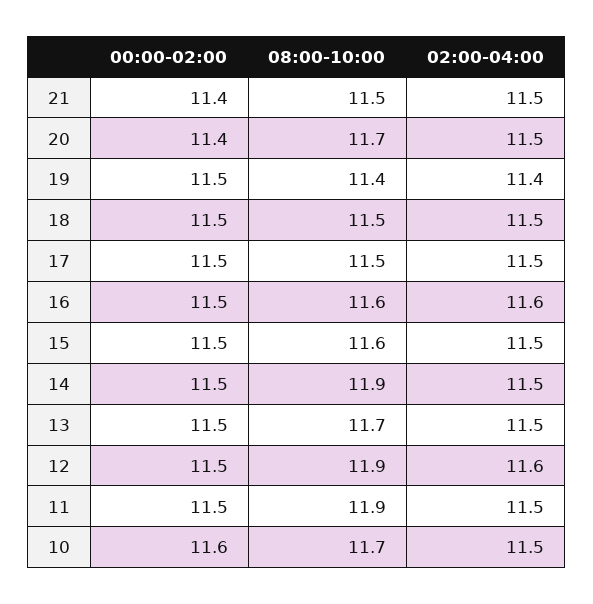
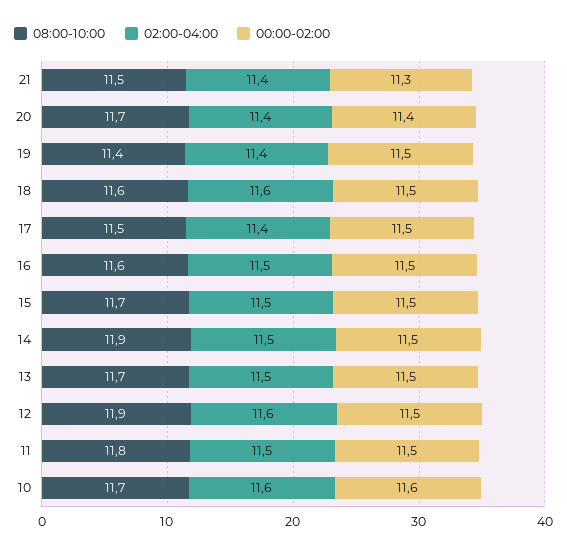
00:00-02:00, 21: 11.4 -> 11.3
02:00-04:00, 21: 11.5 -> 11.4
02:00-04:00, 20: 11.5 -> 11.4
08:00-10:00, 18: 11.5 -> 11.6
02:00-04:00, 18: 11.5 -> 11.6
02:00-04:00, 17: 11.5 -> 11.4
02:00-04:00, 16: 11.6 -> 11.5
08:00-10:00, 15: 11.6 -> 11.7
08:00-10:00, 11: 11.9 -> 11.8
02:00-04:00, 10: 11.5 -> 11.6

